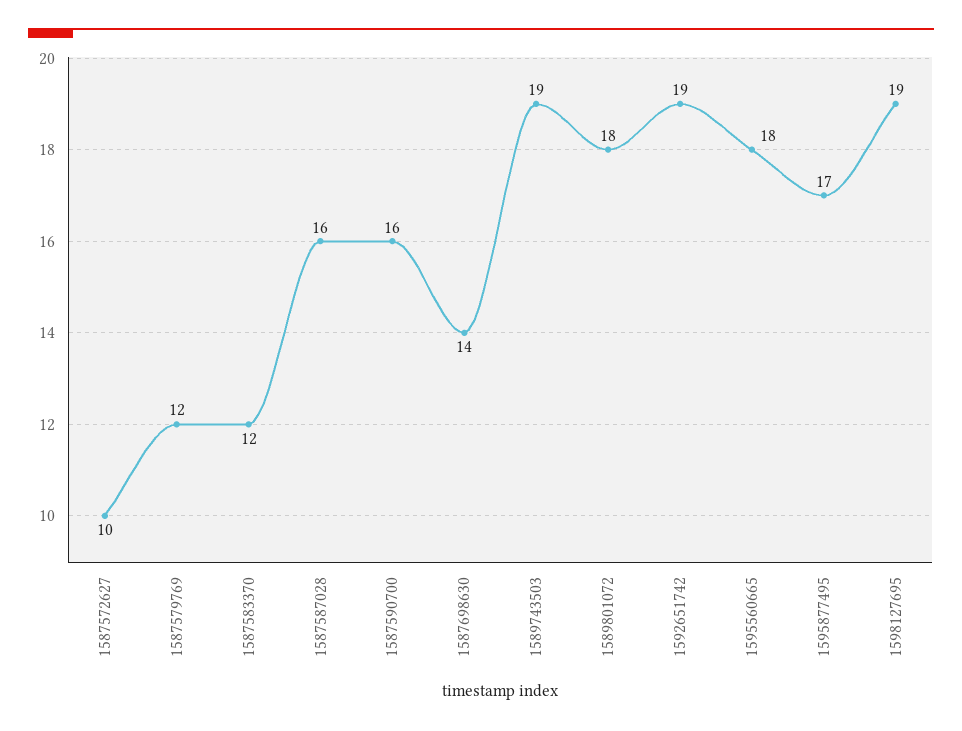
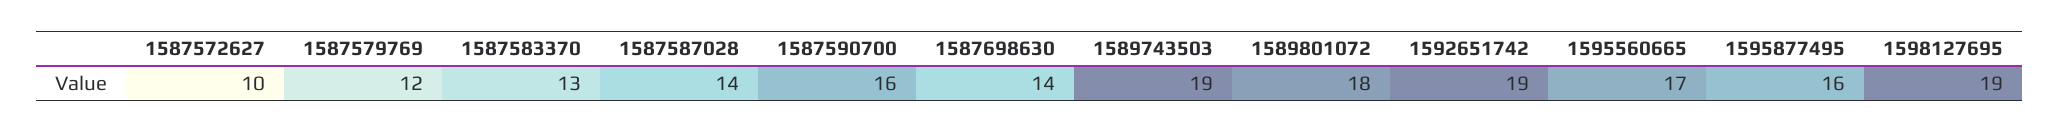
1587583370: 12 -> 13
1587587028: 16 -> 14
1595560665: 18 -> 17
1595877495: 17 -> 16

